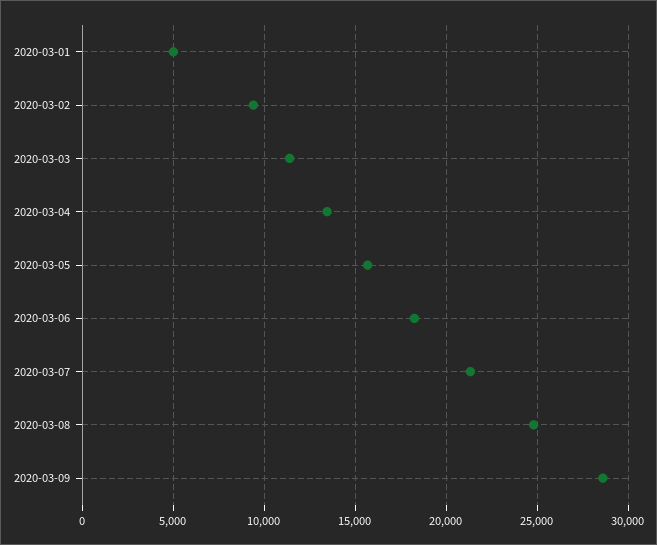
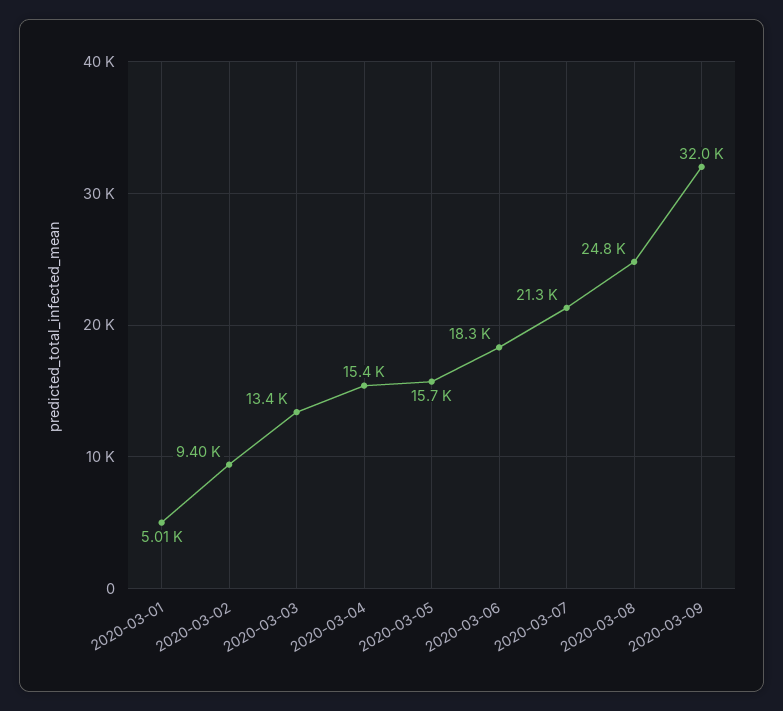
2020-03-03: 11500 -> 13400
2020-03-04: 13500 -> 15400
2020-03-09: 28500 -> 32000

